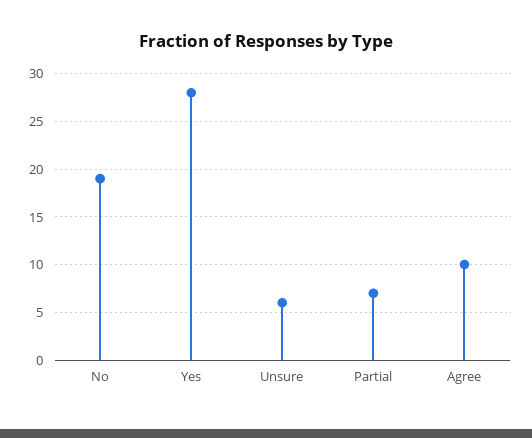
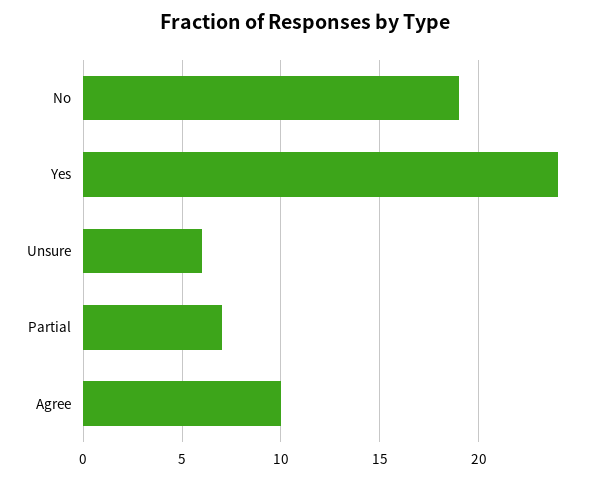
Yes: 28 -> 24

